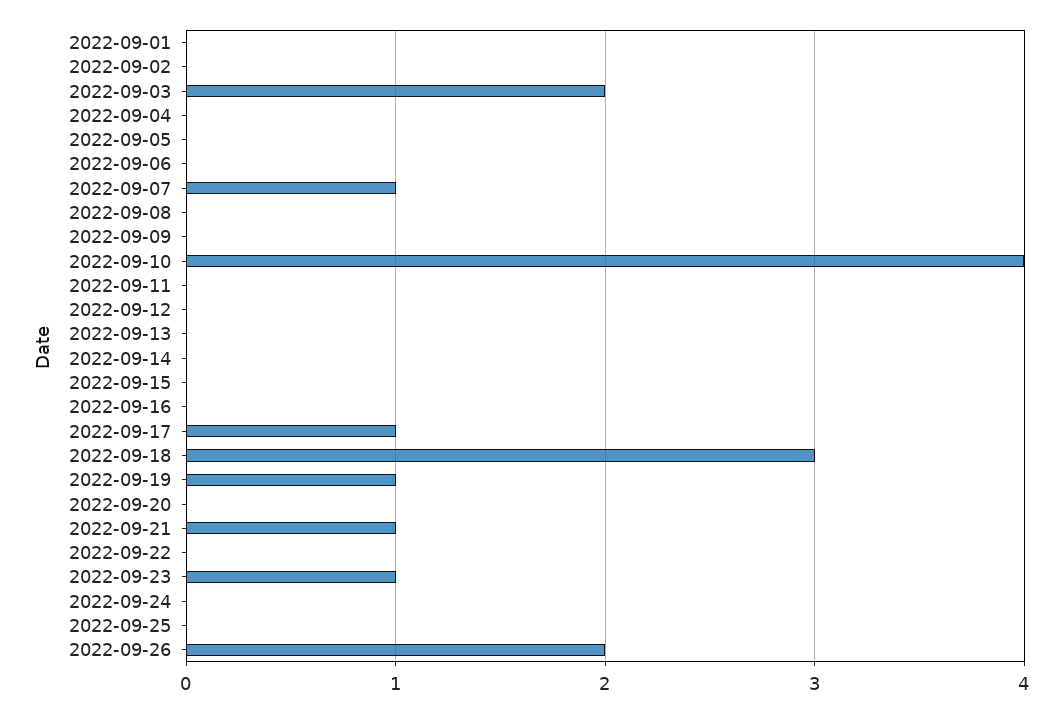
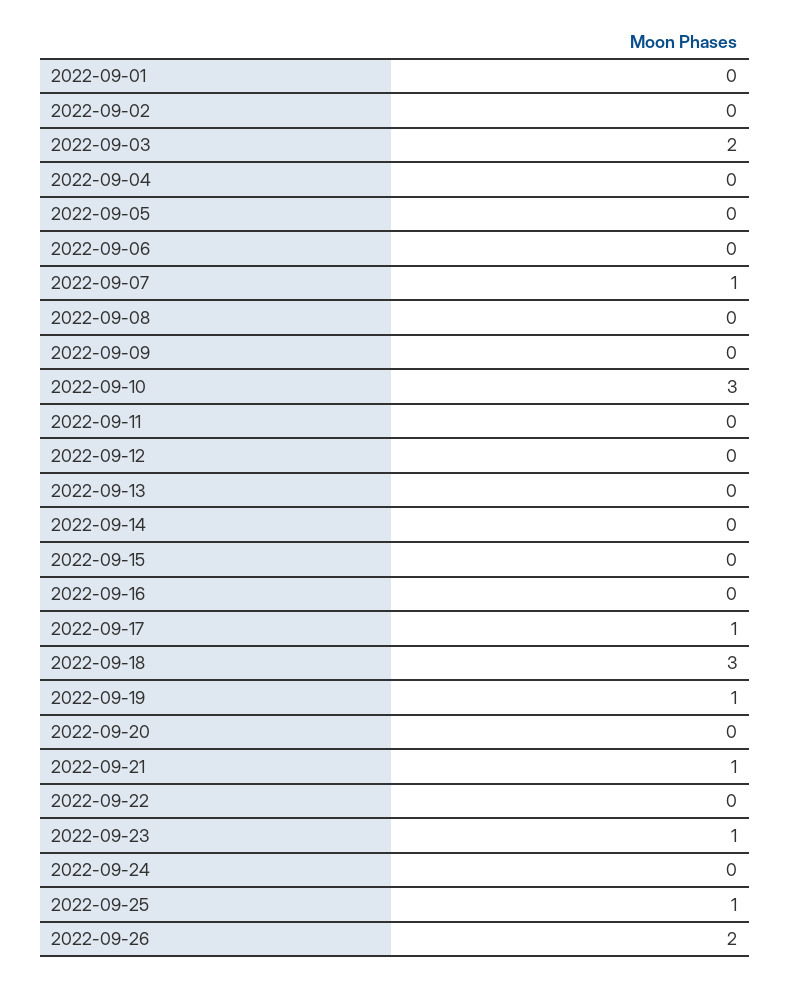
2022-09-10: 4 -> 3
2022-09-25: 0 -> 1

